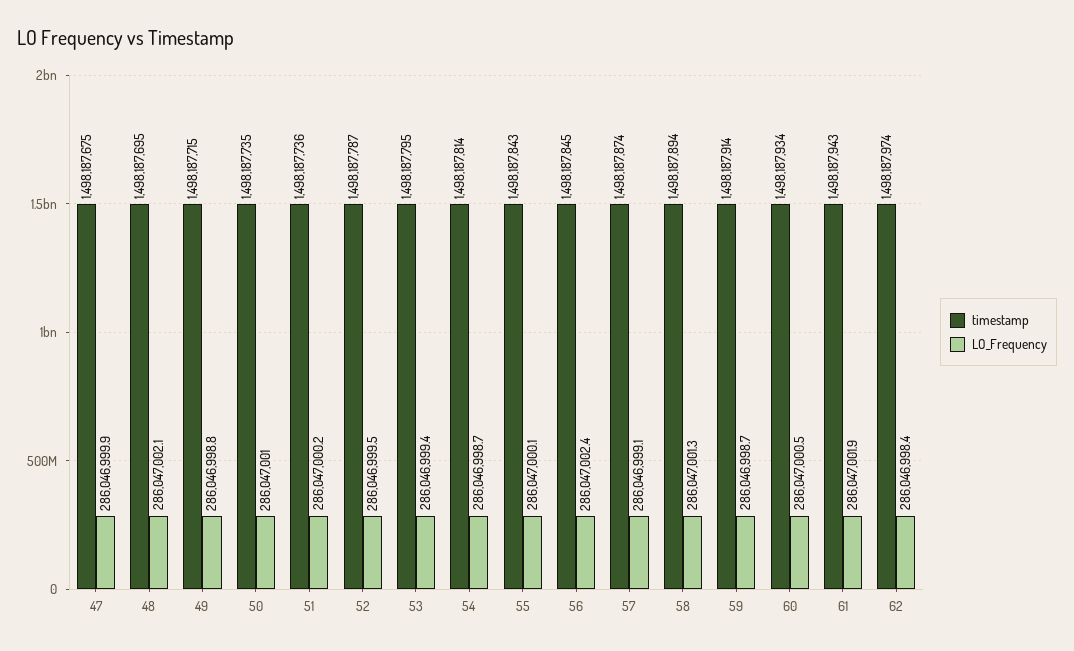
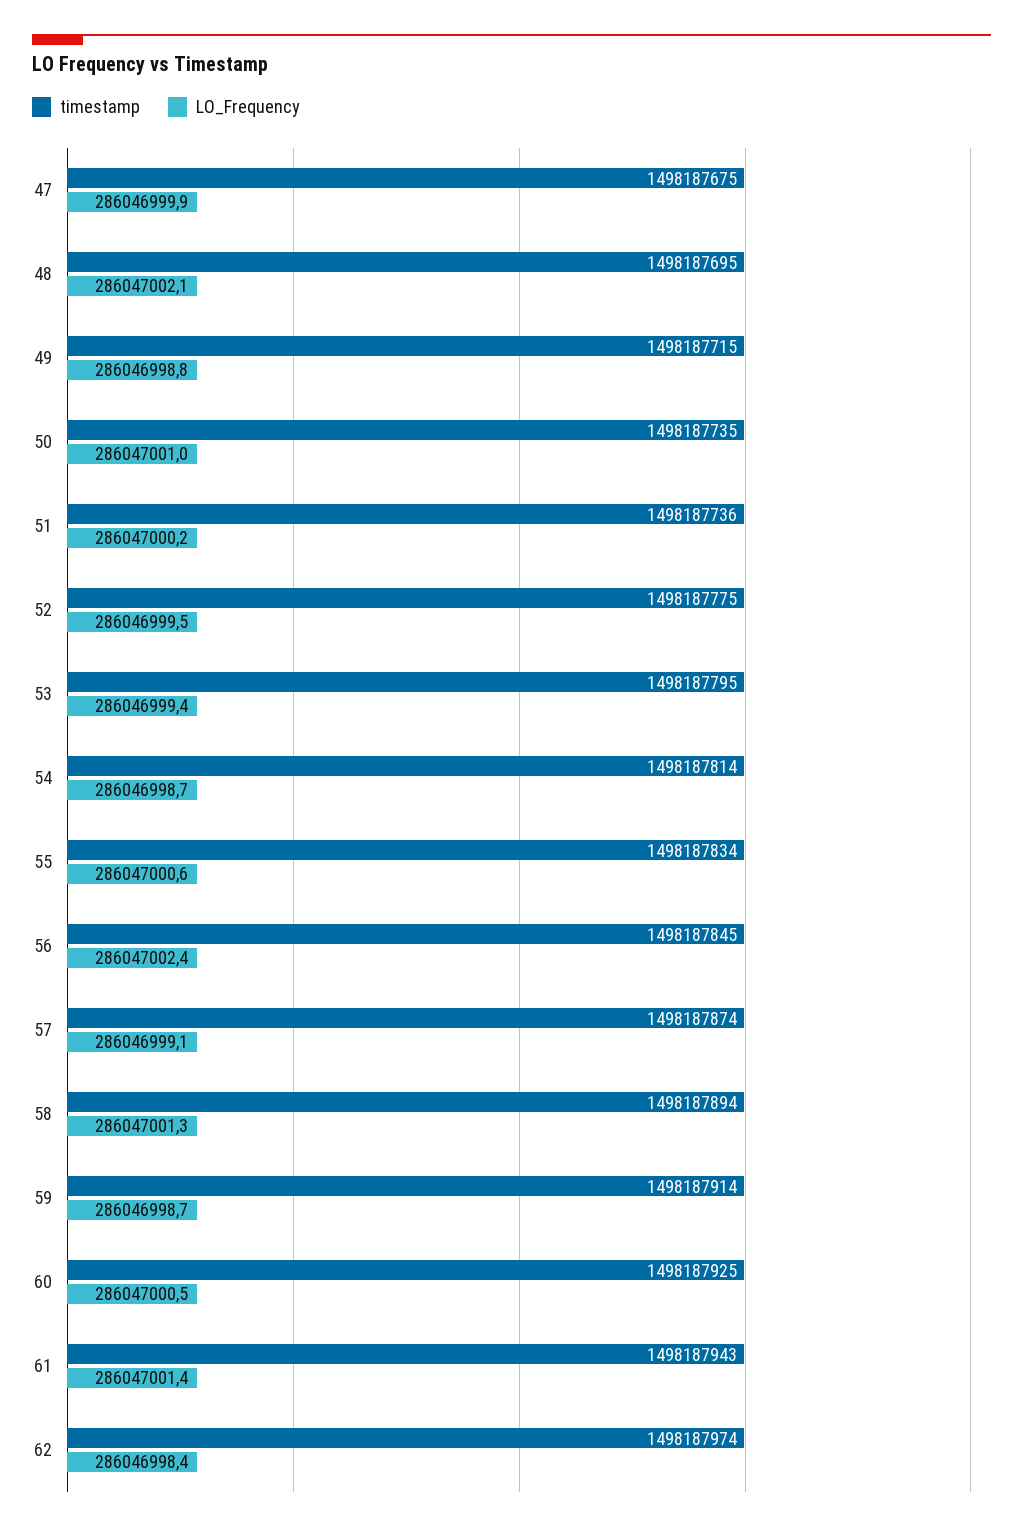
timestamp, 52: 1498187787 -> 1498187775
timestamp, 55: 1498187843 -> 1498187834
LO_Frequency, 55: 286047000.1 -> 286047000.6
timestamp, 60: 1498187934 -> 1498187925
LO_Frequency, 61: 286047001.9 -> 286047001.4

